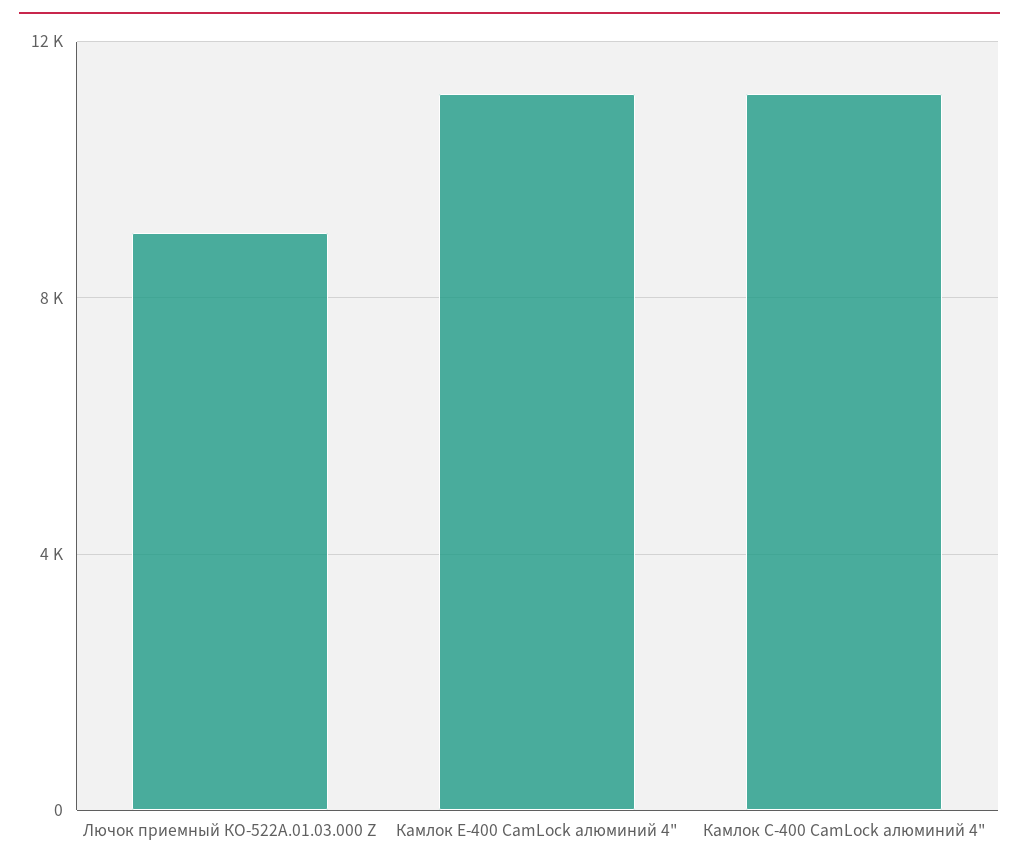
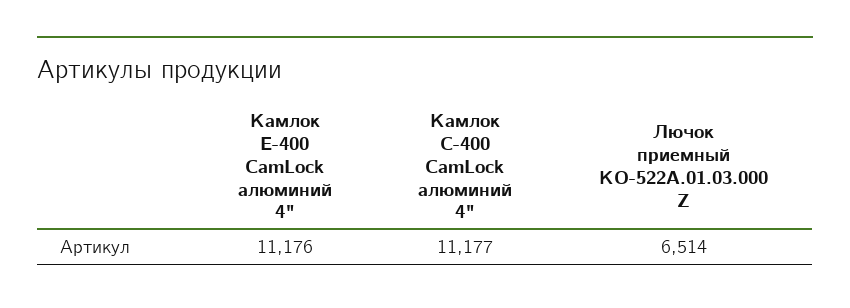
Лючок приемный КО-522А.01.03.000 Z: 9000 -> 6514

